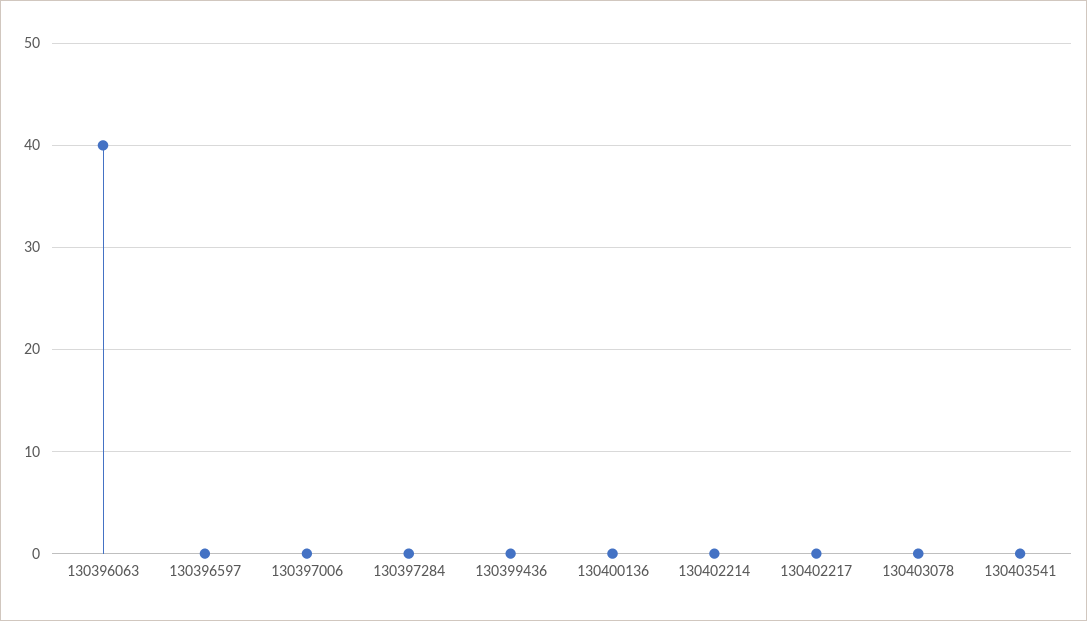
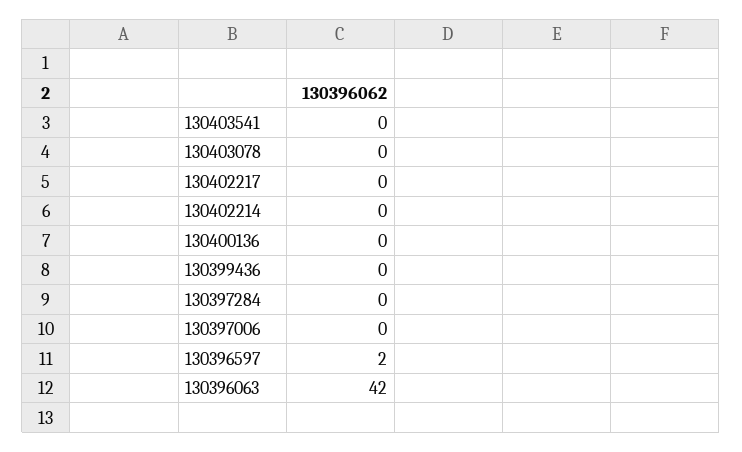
130396063: 40 -> 42
130396597: 0 -> 2

